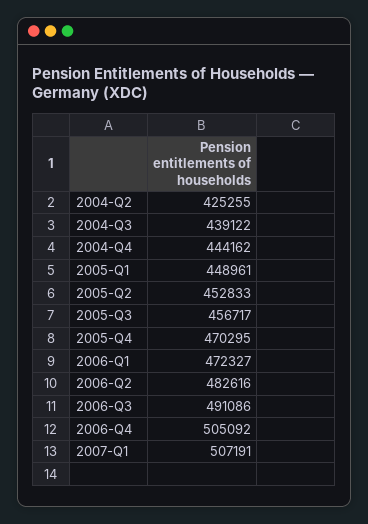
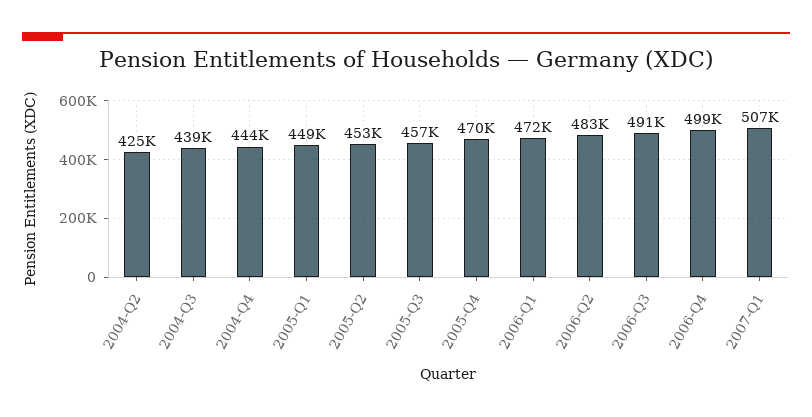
2006-Q4: 505092 -> 499000

